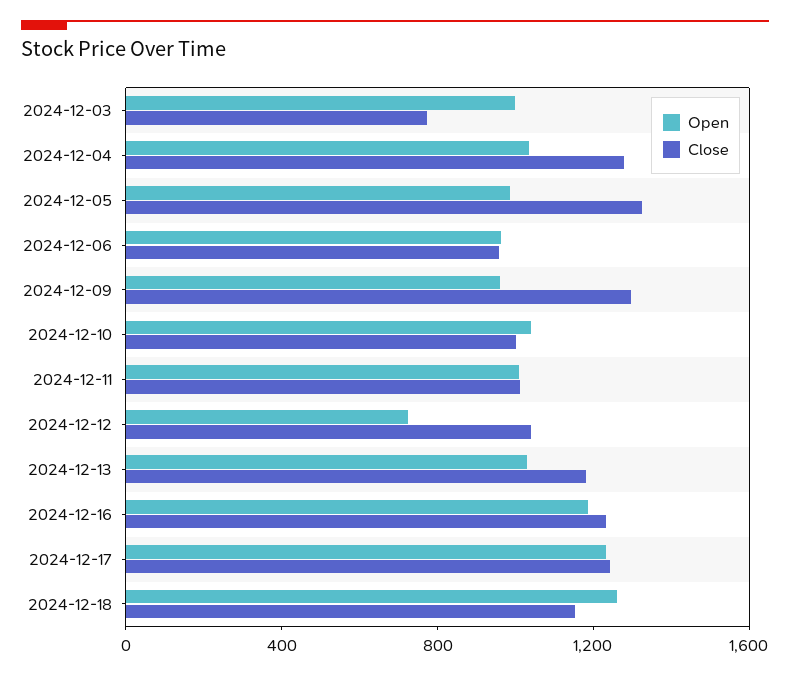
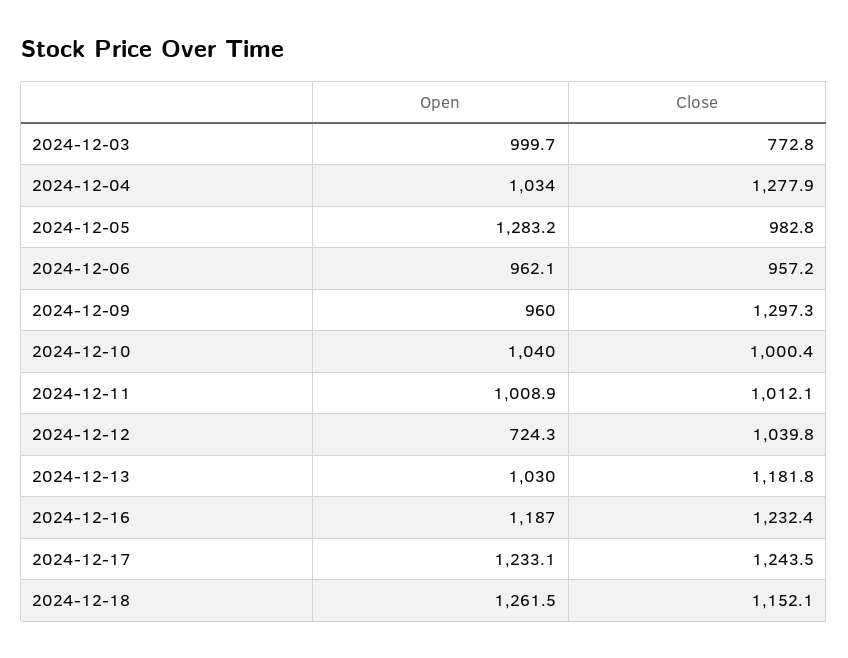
Open, 2024-12-05: 1000 -> 1283.2
Close, 2024-12-05: 1300 -> 982.8

